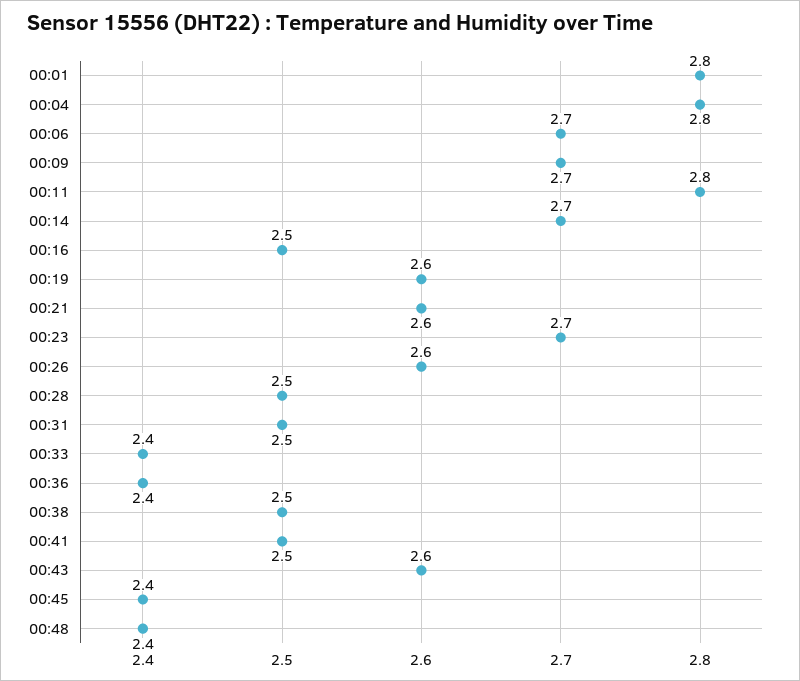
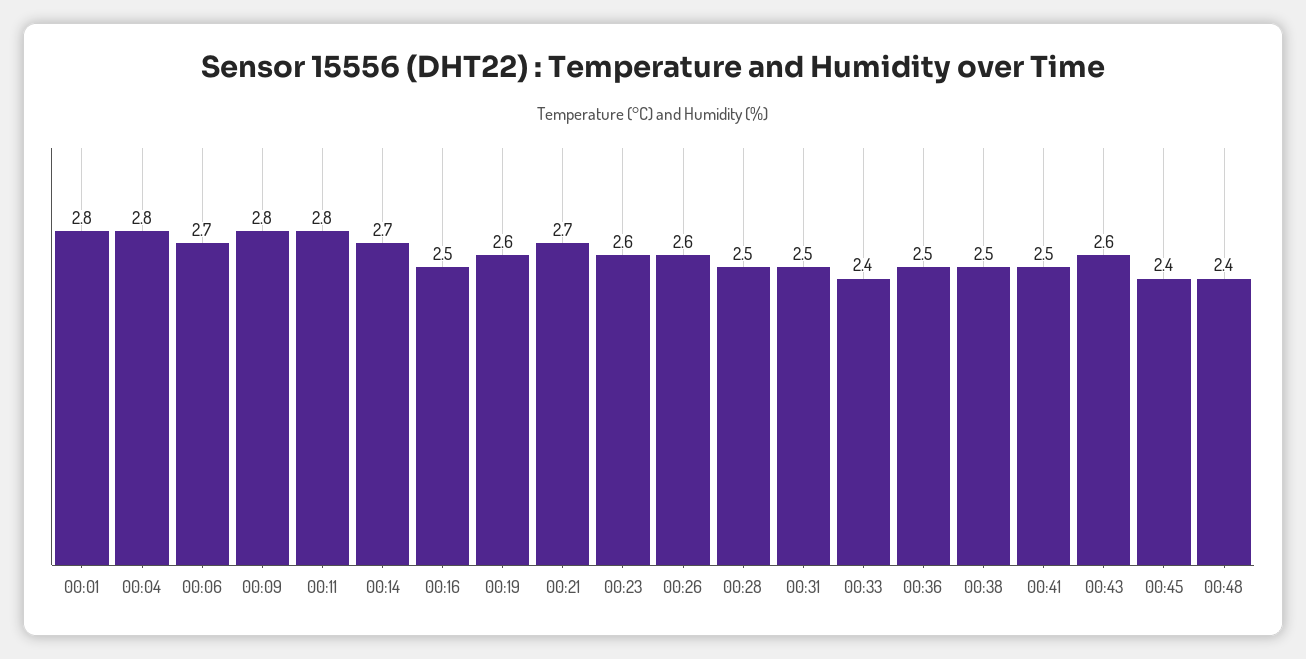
00:09: 2.7 -> 2.8
00:21: 2.6 -> 2.7
00:23: 2.7 -> 2.6
00:36: 2.4 -> 2.5

